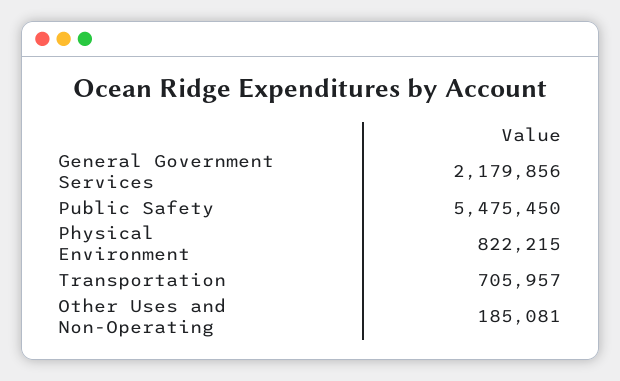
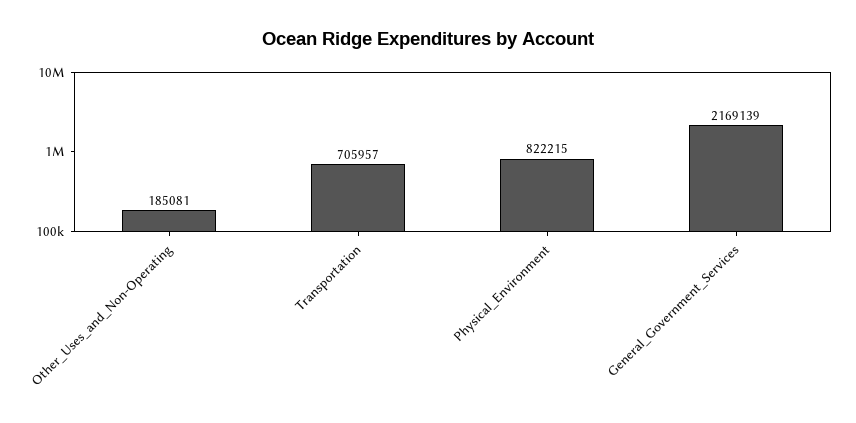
General Government Services: 2179856 -> 2169139
Public Safety: 5475450 -> none

